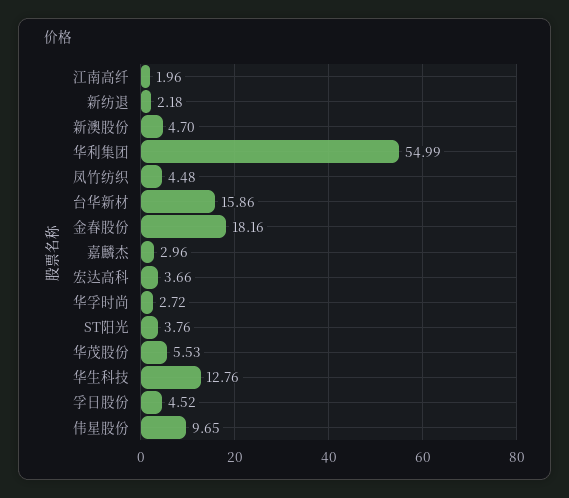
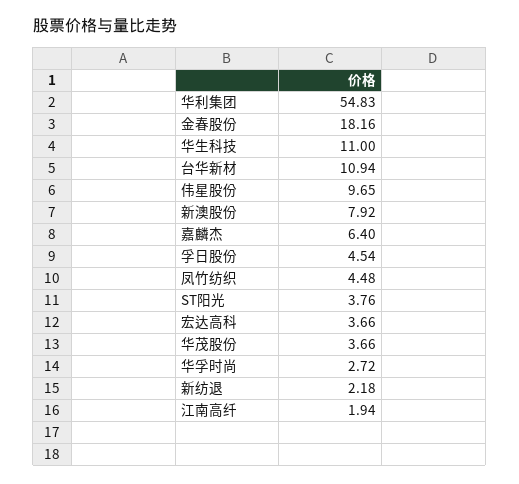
江南高纤: 1.96 -> 1.94
新澳股份: 4.7 -> 7.92
华利集团: 54.99 -> 54.83
台华新材: 15.86 -> 10.94
嘉麟杰: 2.96 -> 6.4
华茂股份: 5.53 -> 3.66
华生科技: 12.76 -> 11
孚日股份: 4.52 -> 4.54

